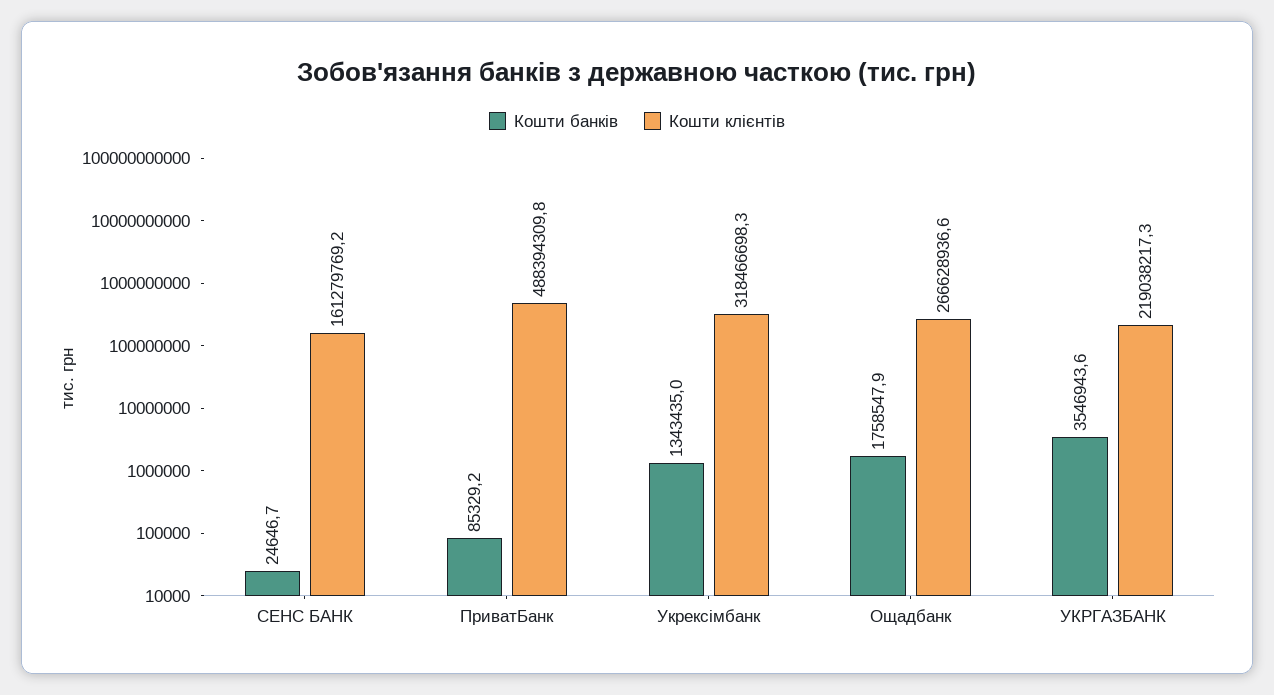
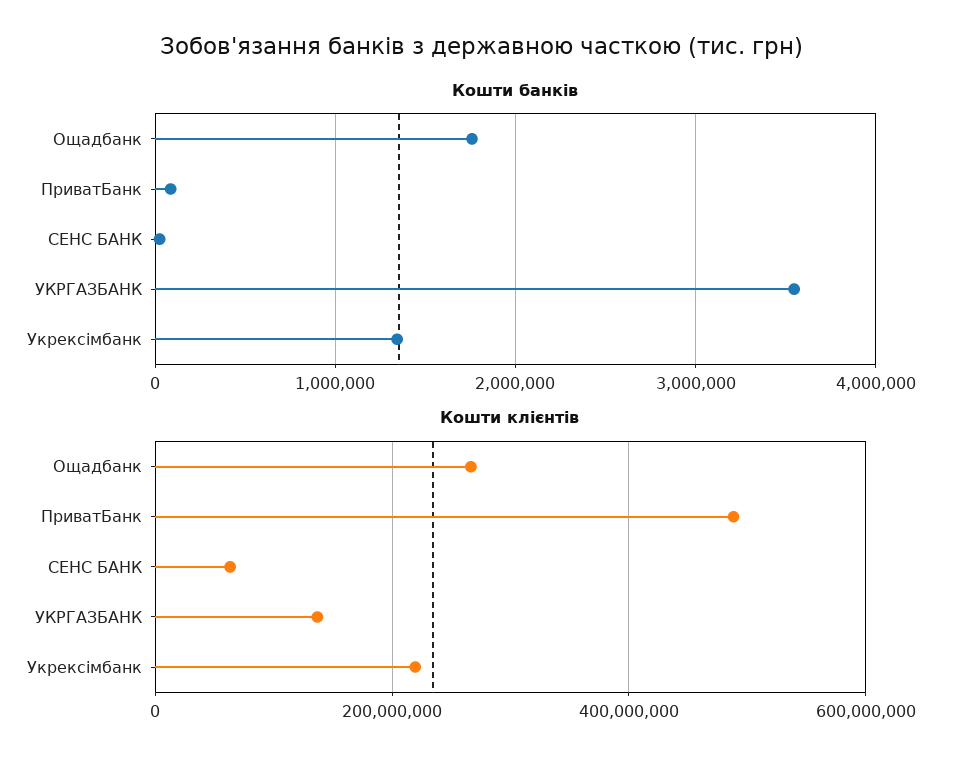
Кошти клієнтів, СЕНС БАНК: 161279769.2 -> 60000000
Кошти клієнтів, Укрексімбанк: 318466698.3 -> 220000000
Кошти клієнтів, УКРГАЗБАНК: 219038217.3 -> 140000000

